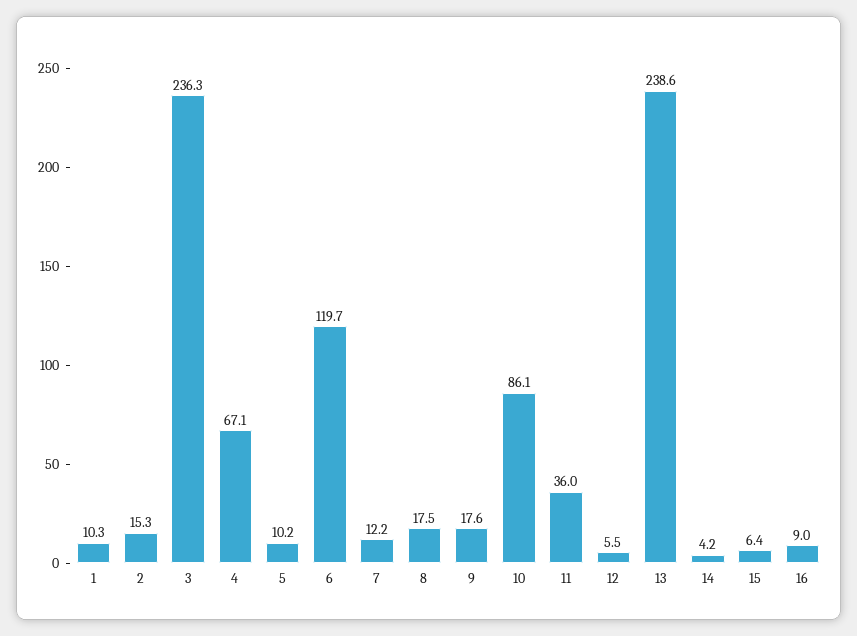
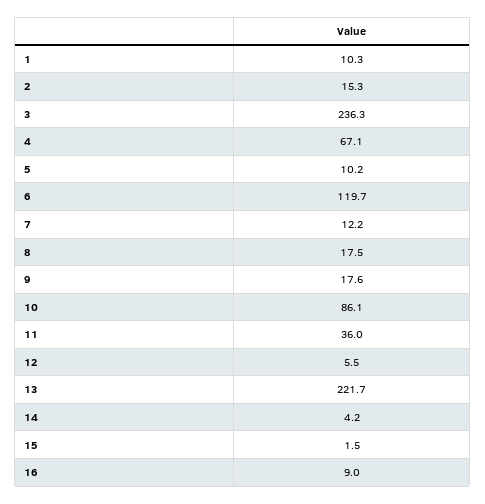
13: 238.6 -> 221.7
15: 6.4 -> 1.5

